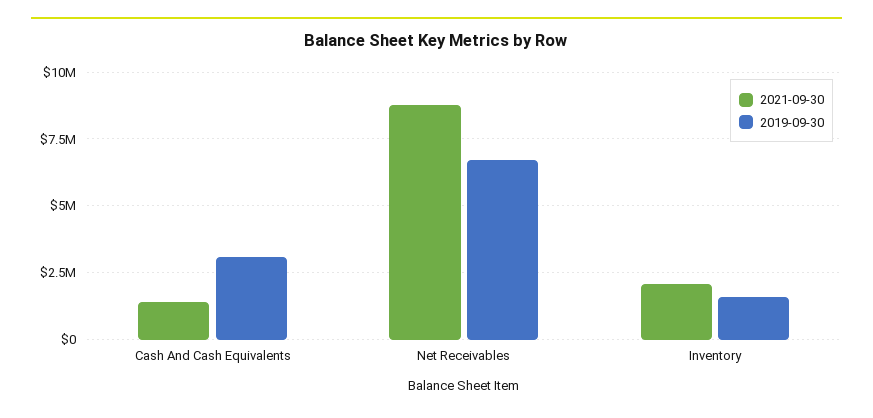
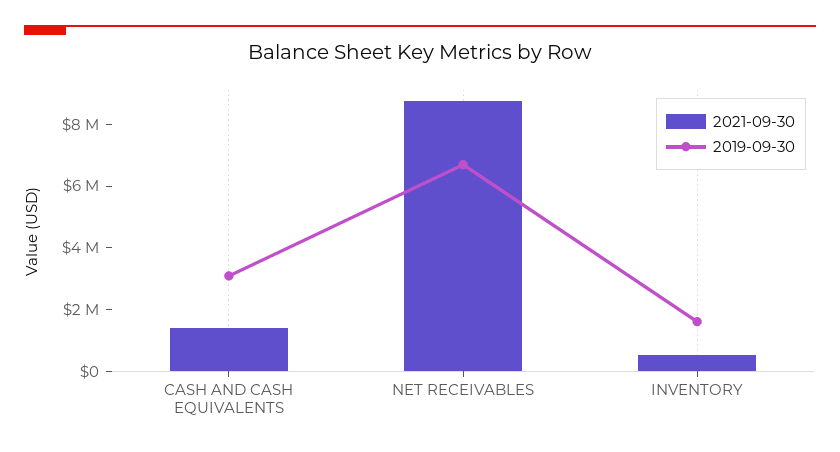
2021-09-30, Inventory: 2000000 -> 500000

